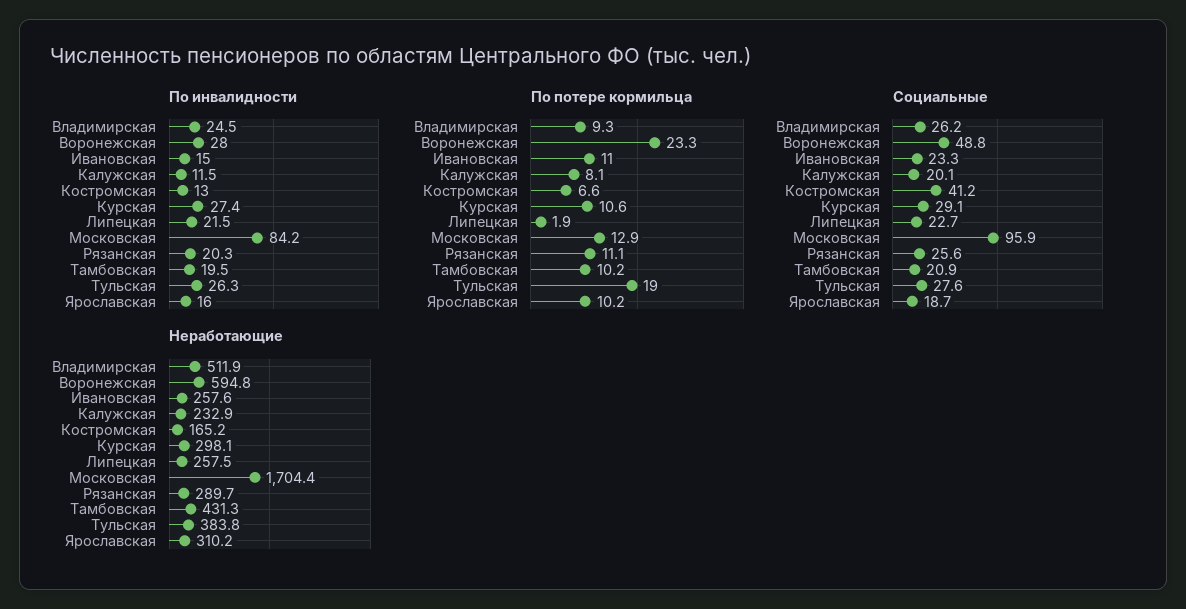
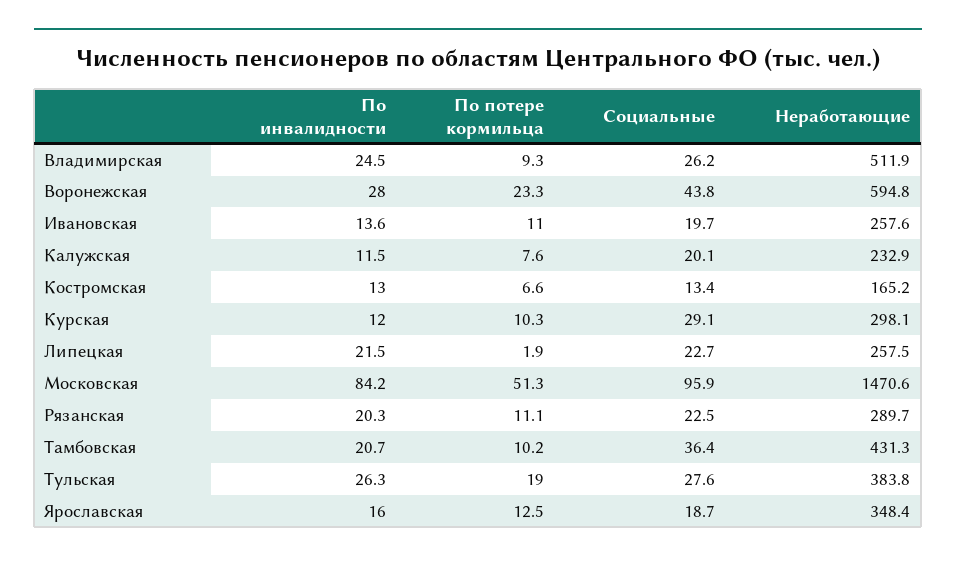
По инвалидности, Ивановская: 15 -> 13.6
По инвалидности, Курская: 27.4 -> 12
По инвалидности, Тамбовская: 19.5 -> 20.7
По потере кормильца, Калужская: 8.1 -> 7.6
По потере кормильца, Курская: 10.6 -> 10.3
По потере кормильца, Московская: 12.9 -> 51.3
По потере кормильца, Ярославская: 10.2 -> 12.5
Социальные, Воронежская: 48.8 -> 43.8
Социальные, Ивановская: 23.3 -> 19.7
Социальные, Костромская: 41.2 -> 13.4
Социальные, Рязанская: 25.6 -> 22.5
Социальные, Тамбовская: 20.9 -> 36.4
Неработающие, Московская: 1704.4 -> 1470.6
Неработающие, Ярославская: 310.2 -> 348.4

